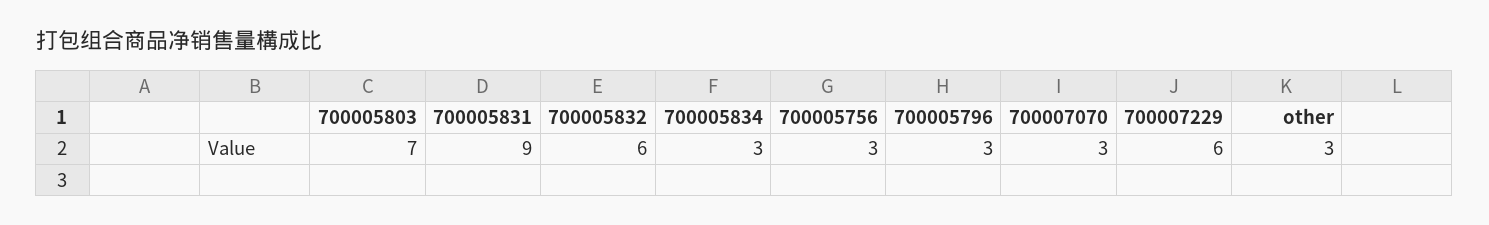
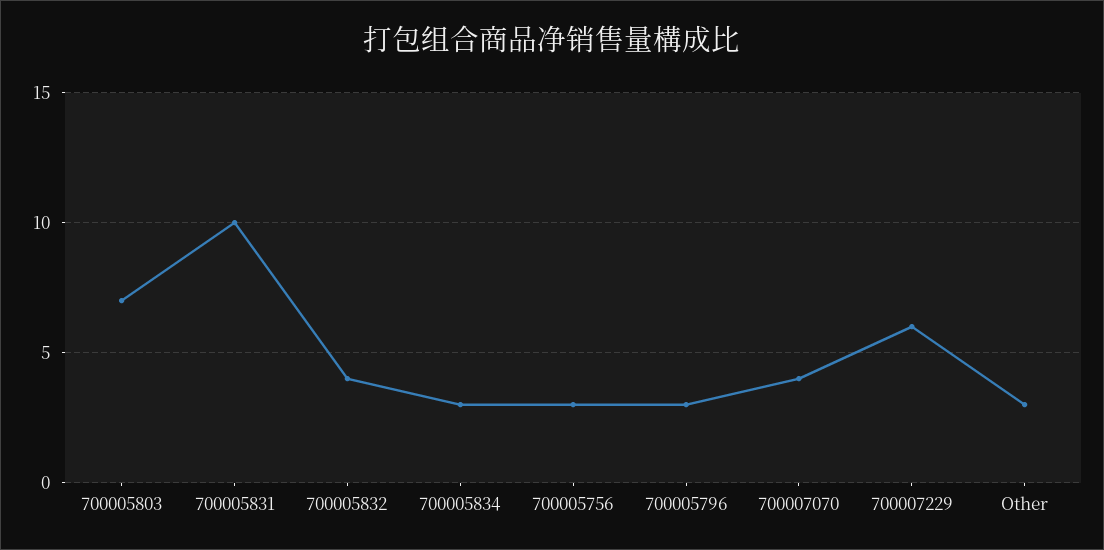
700005831: 9 -> 10
700005832: 6 -> 4
700007070: 3 -> 4

